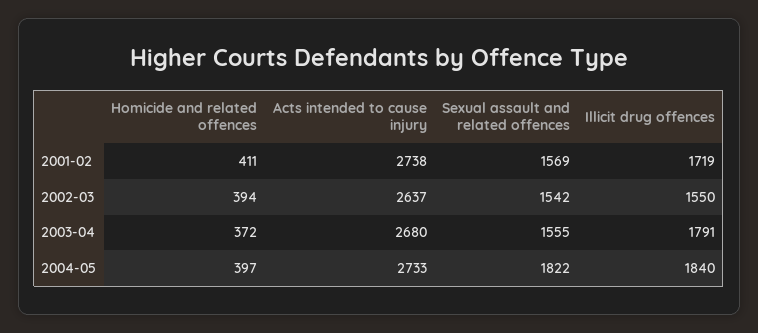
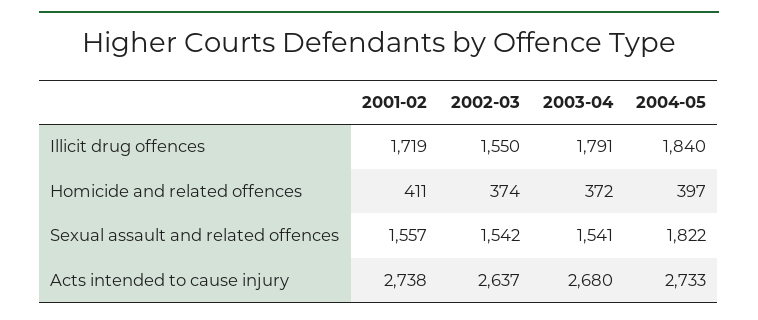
Sexual assault and related offences, 2001-02: 1569 -> 1557
Homicide and related offences, 2002-03: 394 -> 374
Sexual assault and related offences, 2003-04: 1555 -> 1541

